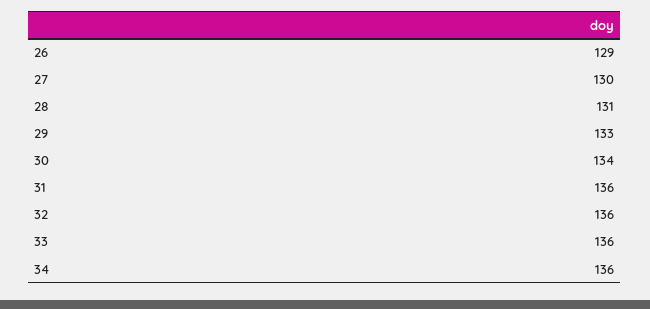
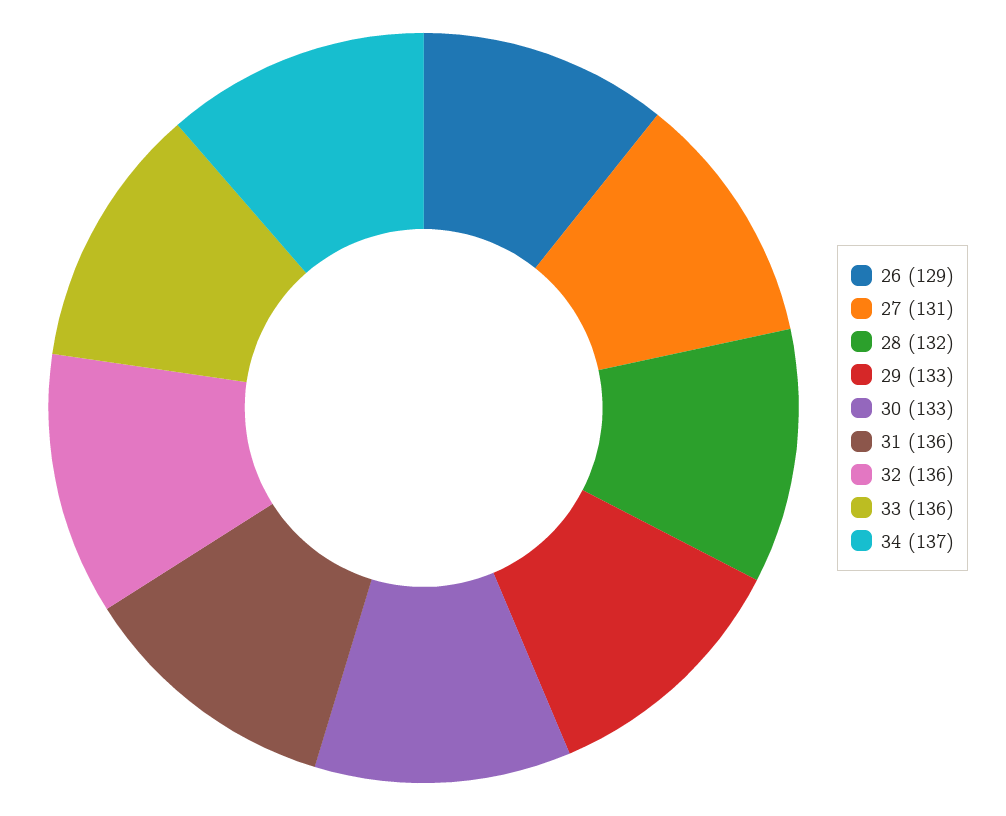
27: 130 -> 131
28: 131 -> 132
30: 134 -> 133
34: 136 -> 137

